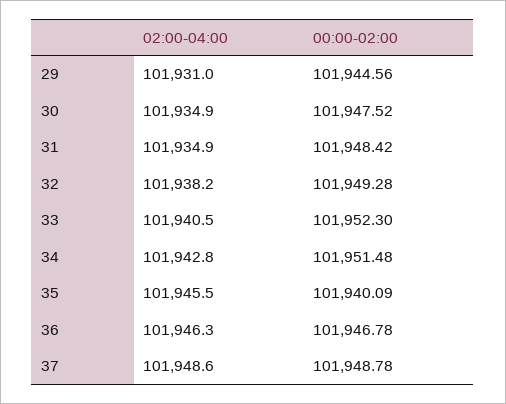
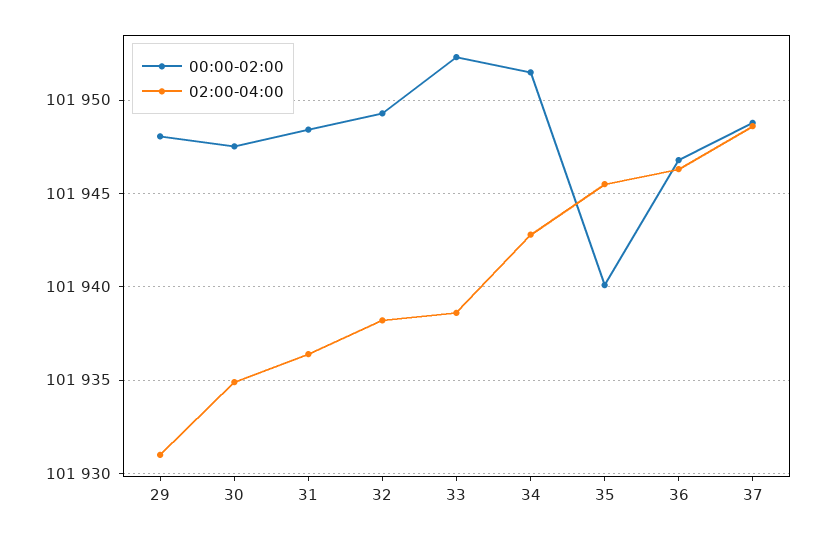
00:00-02:00, 29: 101944.56 -> 101948
02:00-04:00, 31: 101934.9 -> 101936.5
02:00-04:00, 33: 101940.5 -> 101938.5

